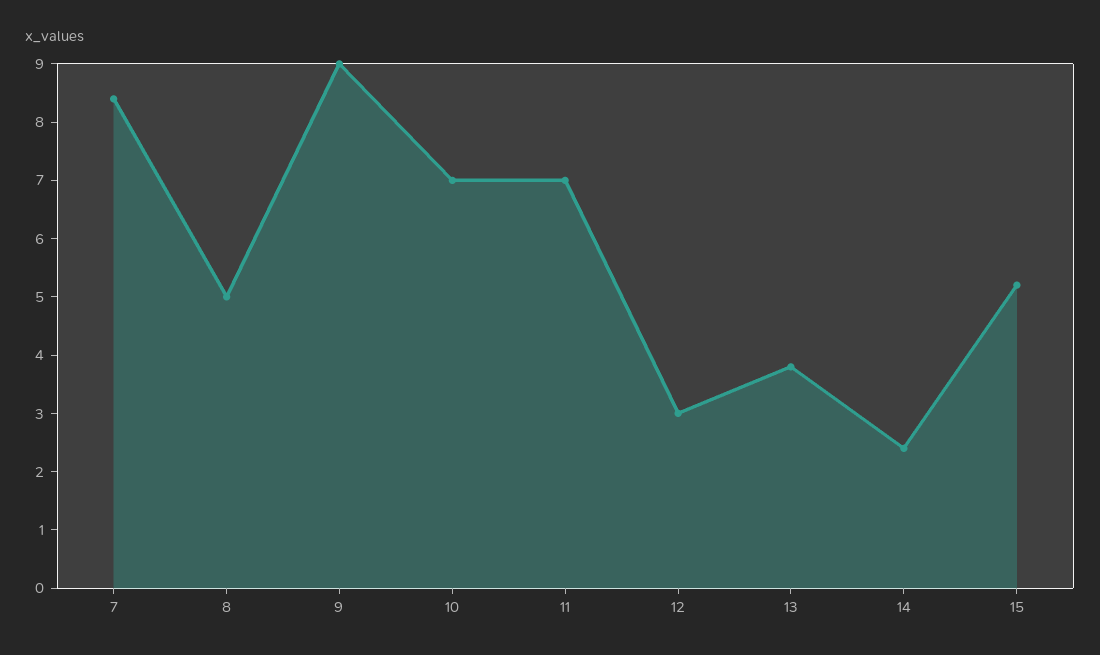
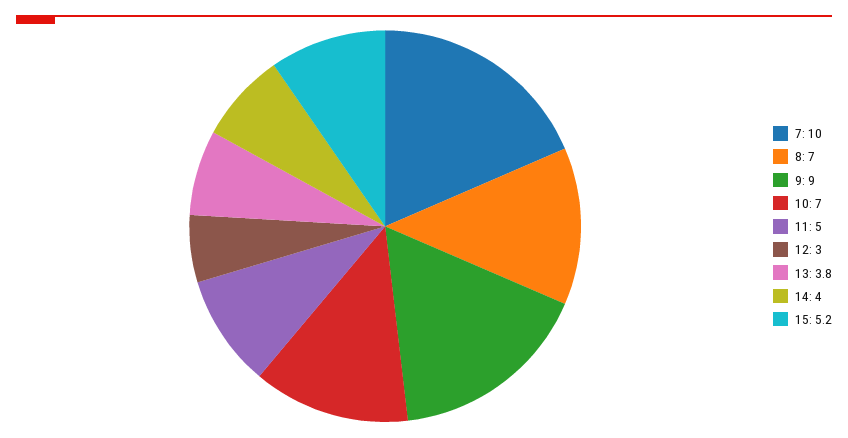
7: 8.5 -> 10
8: 5 -> 7
11: 7 -> 5
14: 2.5 -> 4

